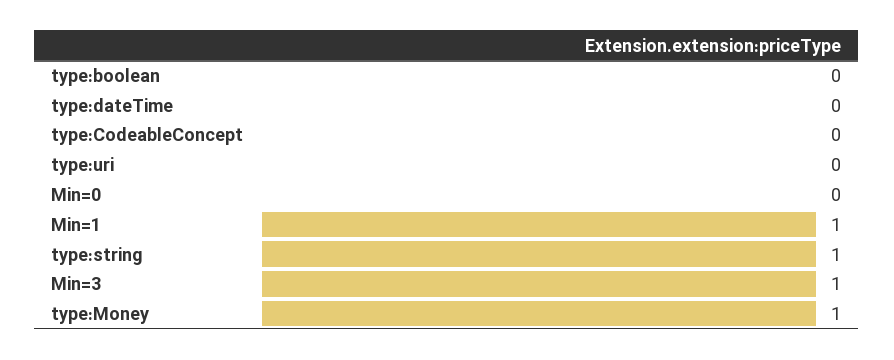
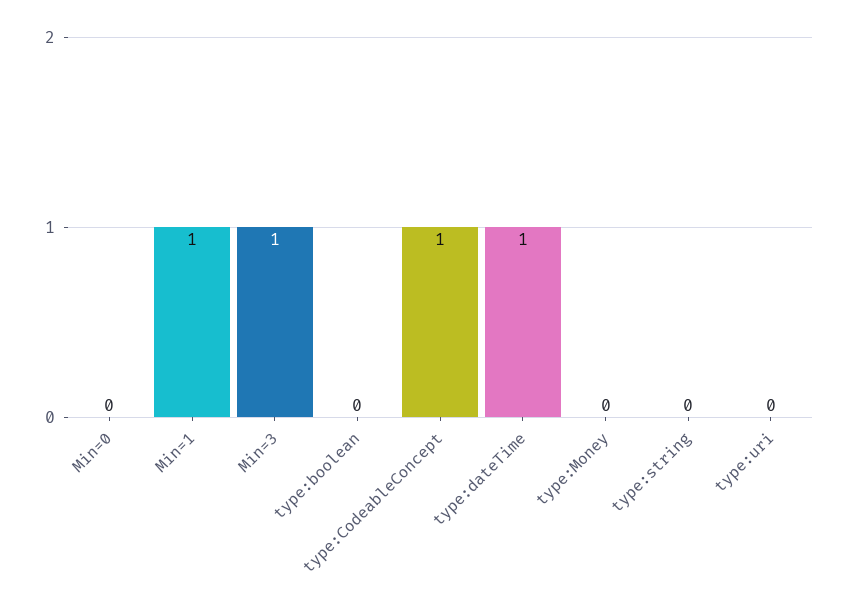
type:dateTime: 0 -> 1
type:CodeableConcept: 0 -> 1
type:string: 1 -> 0
type:Money: 1 -> 0

